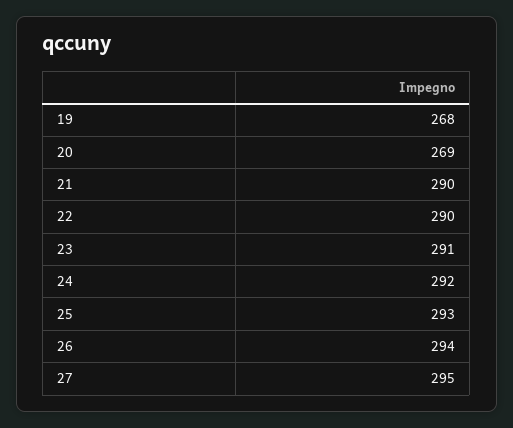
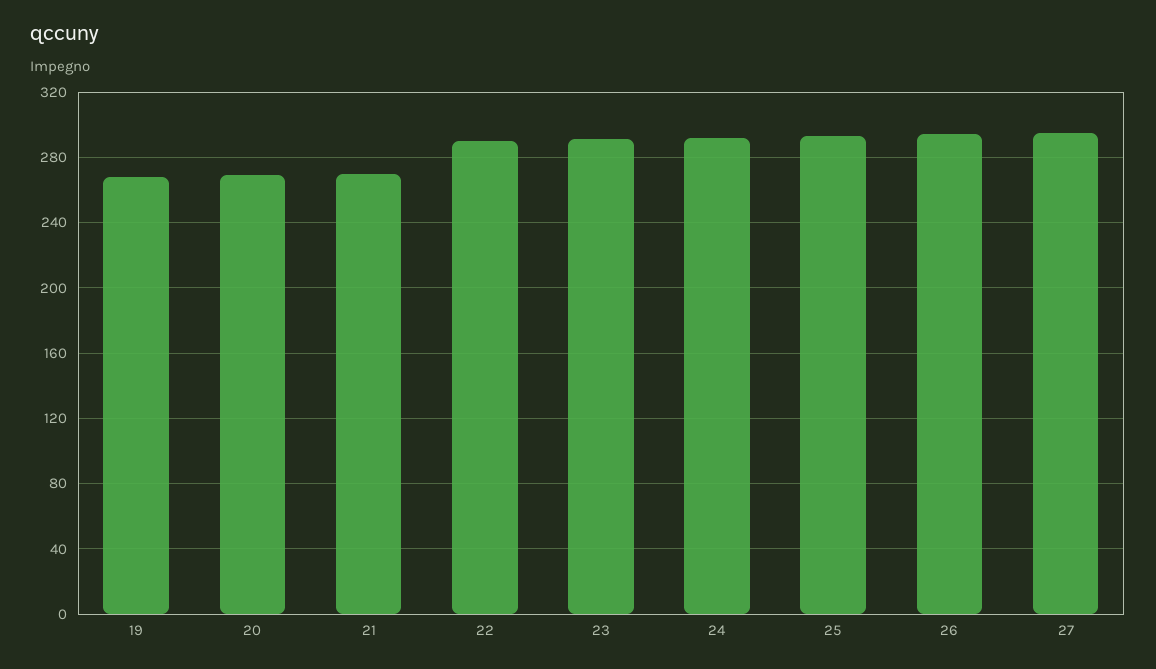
21: 290 -> 270

